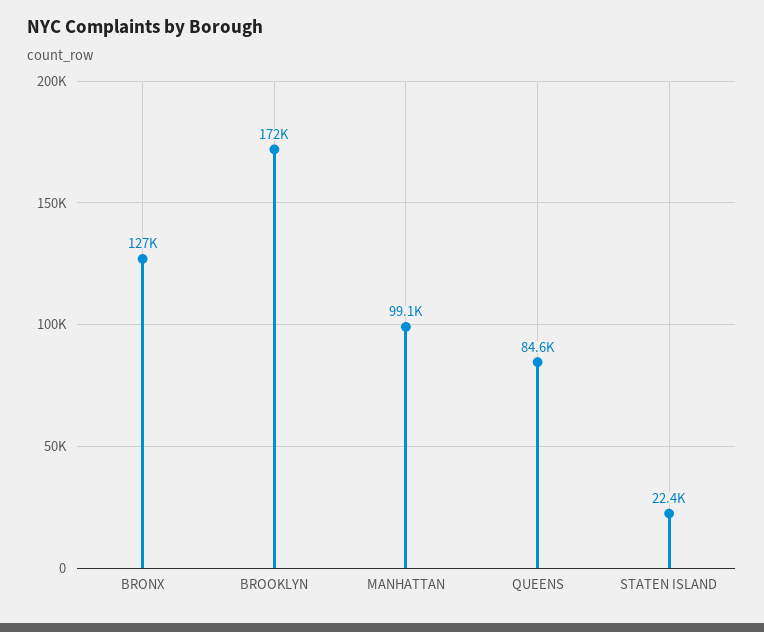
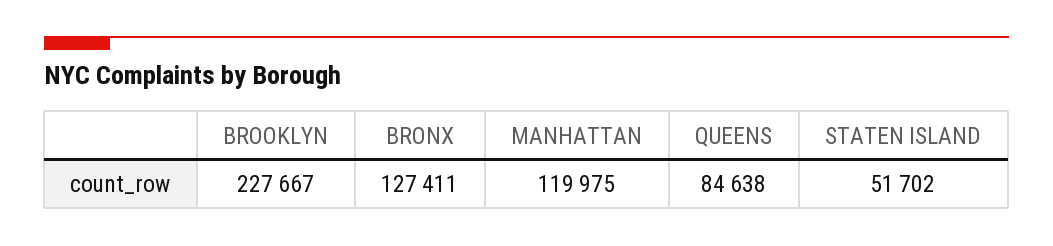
BROOKLYN: 172000 -> 227667
MANHATTAN: 99100 -> 119975
STATEN ISLAND: 22400 -> 51702

